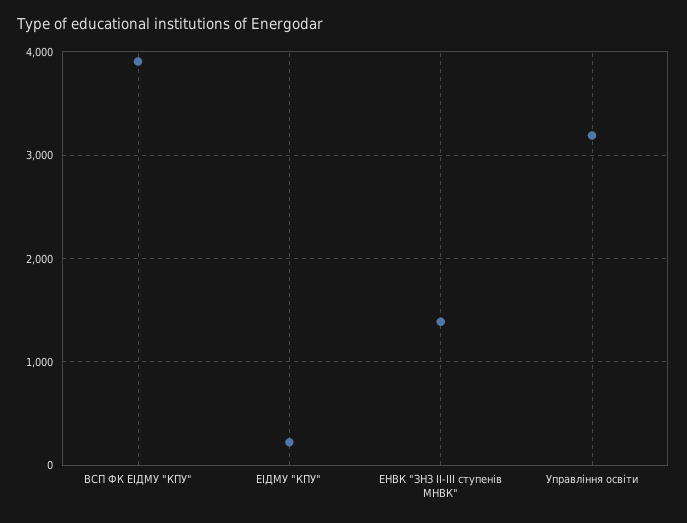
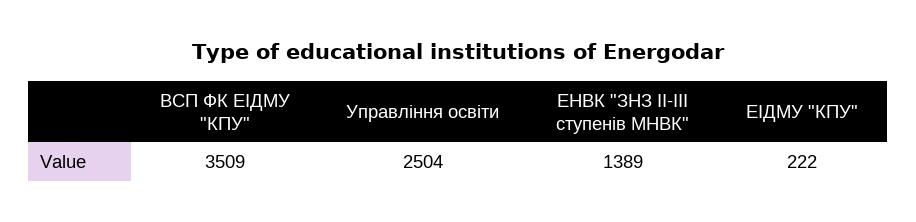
ВСП ФК ЕІДМУ "КПУ": 3900 -> 3509
Управління освіти: 3200 -> 2504

